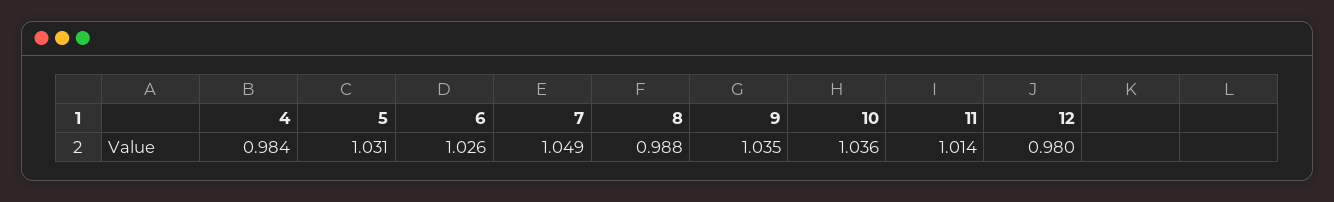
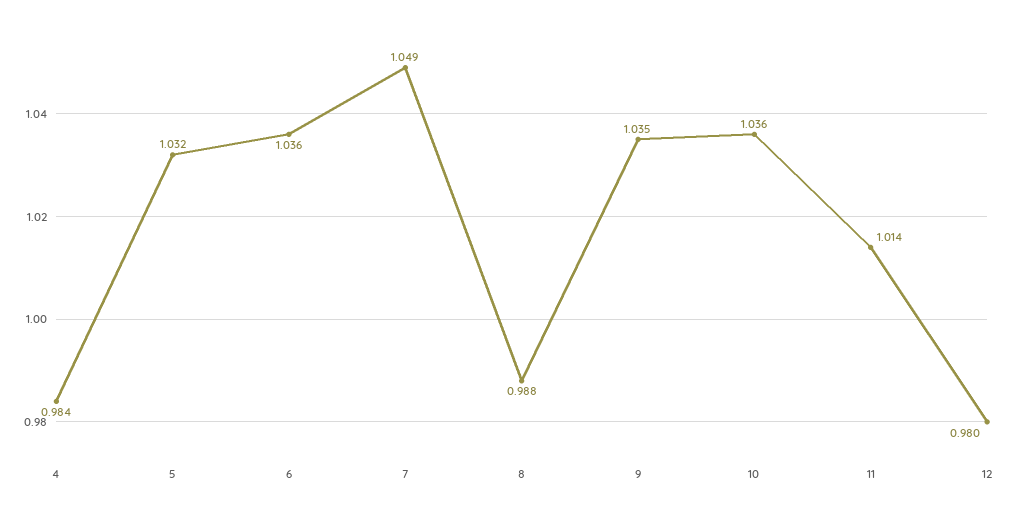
5: 1.031 -> 1.032
6: 1.026 -> 1.036

